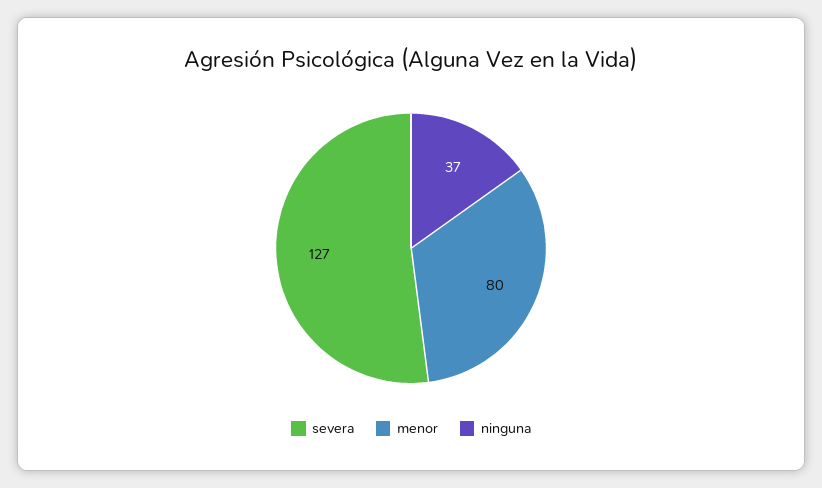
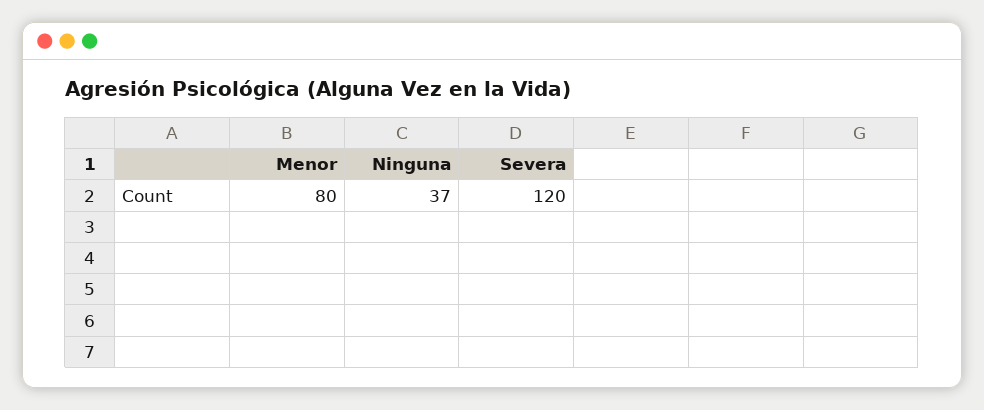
severa: 127 -> 120

